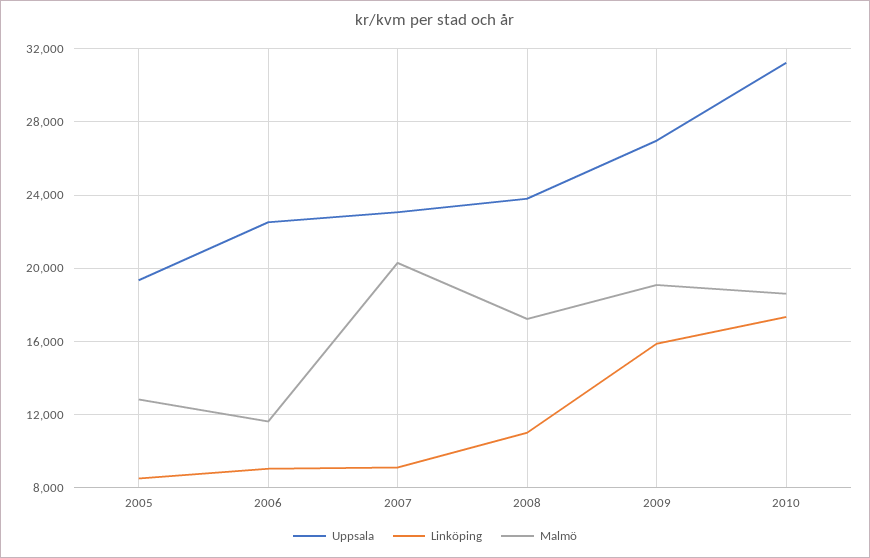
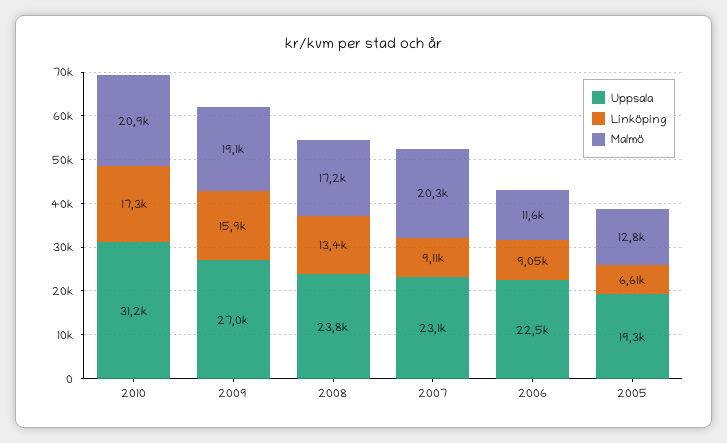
Linköping, 2005: 8500 -> 6610
Linköping, 2008: 11000 -> 13400
Malmö, 2010: 18500 -> 20900

